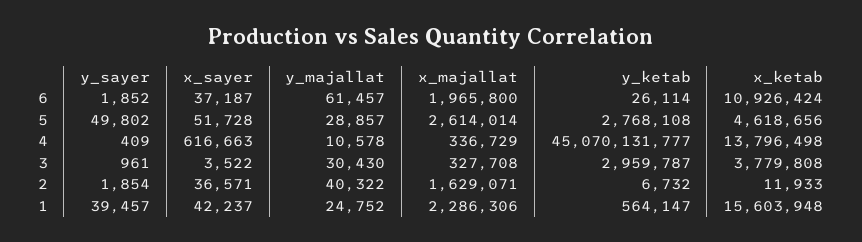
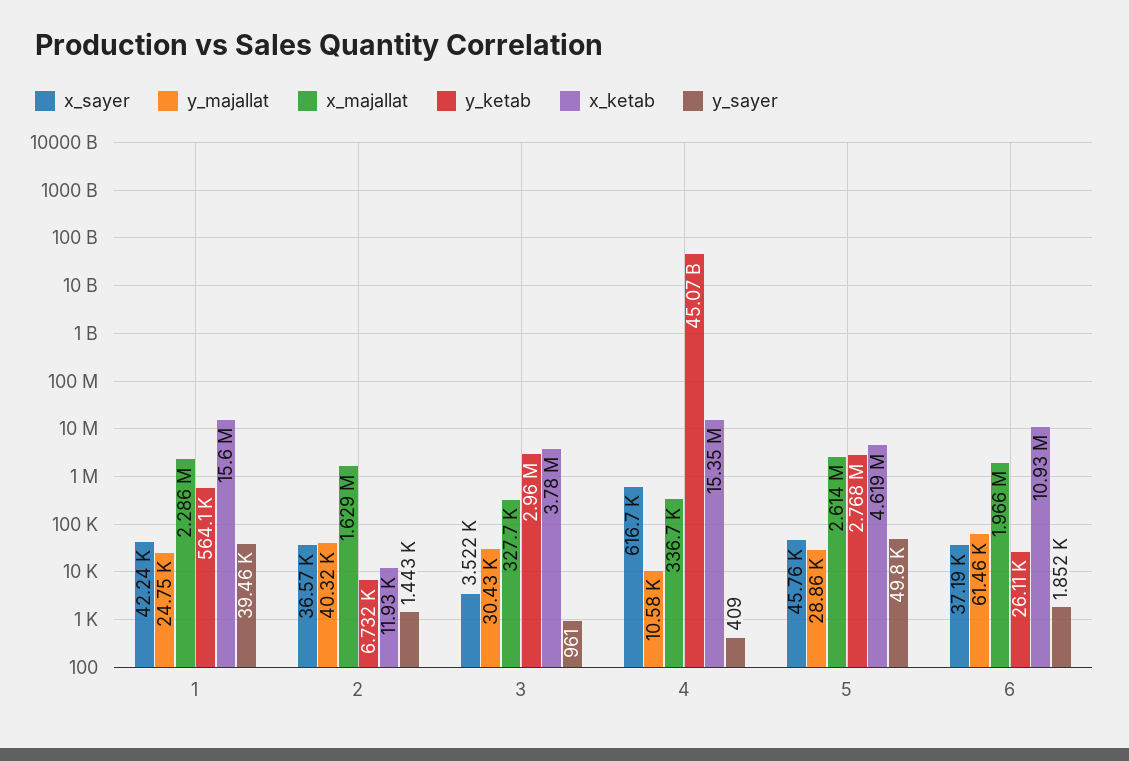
x_sayer, 5: 51728 -> 45760
x_ketab, 4: 13796498 -> 15350000
y_sayer, 2: 1854 -> 1443

